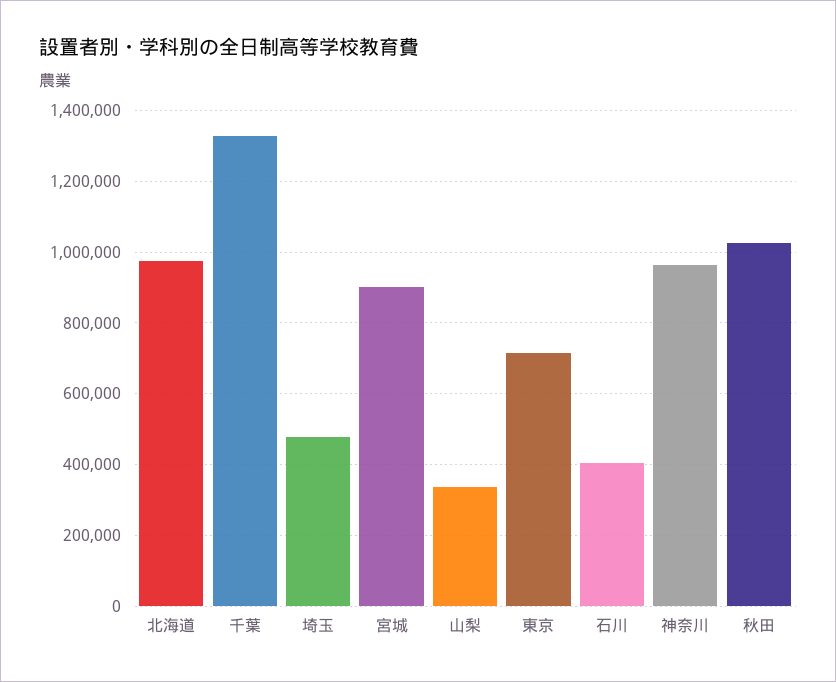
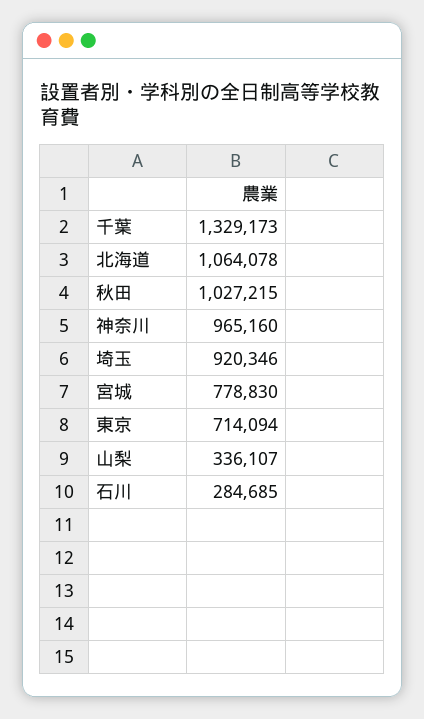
北海道: 980000 -> 1064078
埼玉: 480000 -> 920346
宮城: 900000 -> 778830
石川: 400000 -> 284685

